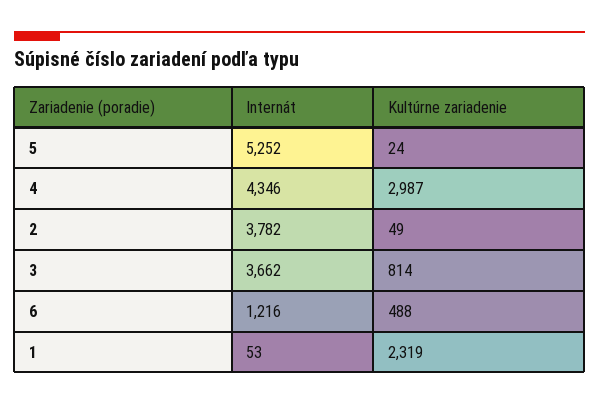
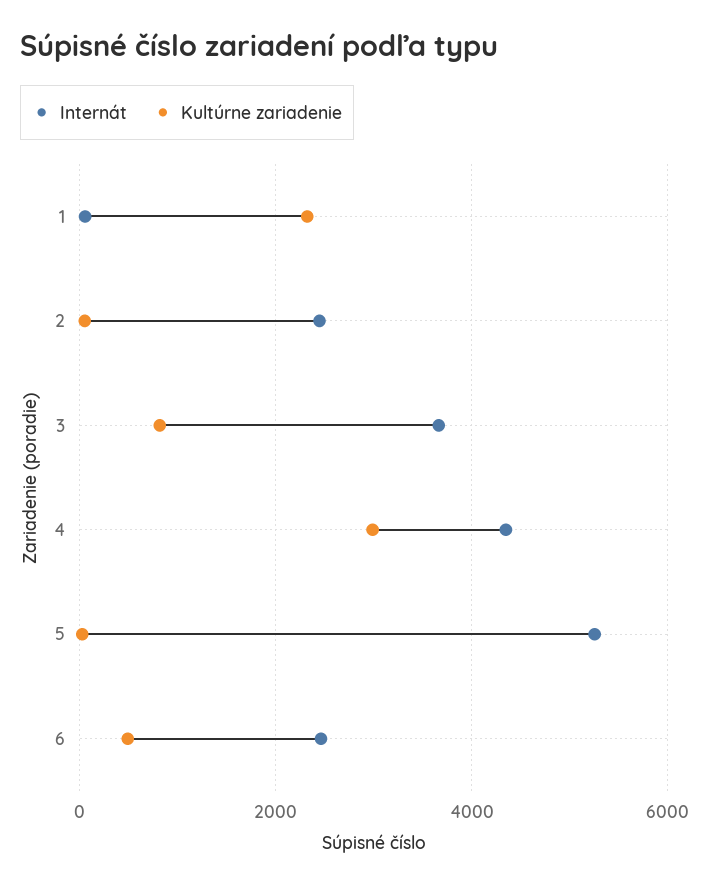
Internát, 2: 3782 -> 2400
Internát, 6: 1216 -> 2400

